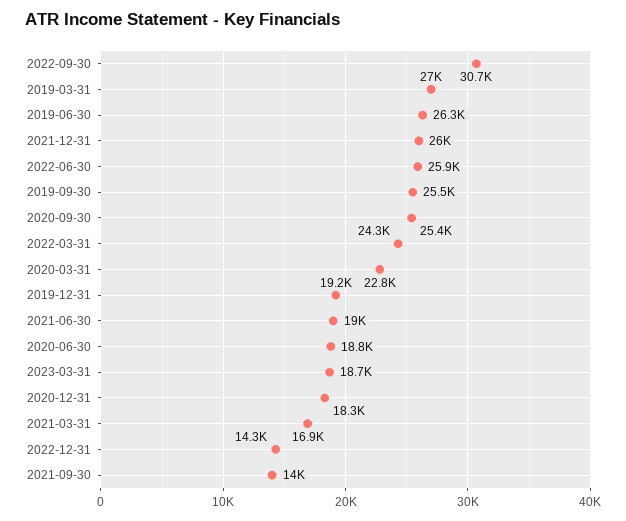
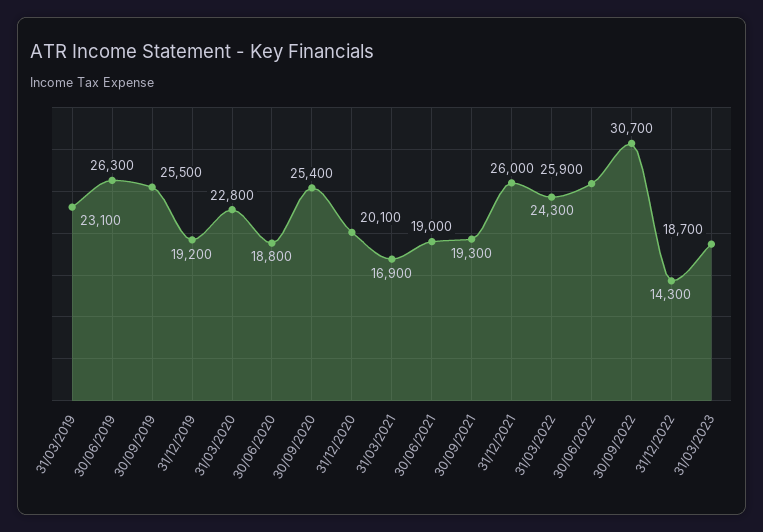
2019-03-31: 27000 -> 23100
2020-12-31: 18300 -> 20100
2021-09-30: 14000 -> 19300

